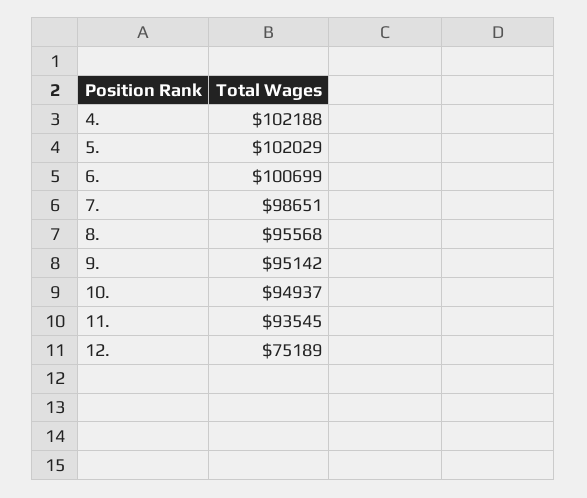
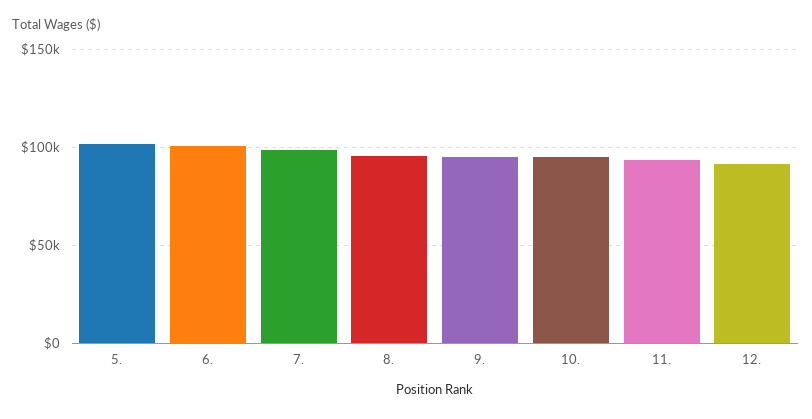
4.: 102188 -> none
12.: 75189 -> 90000

